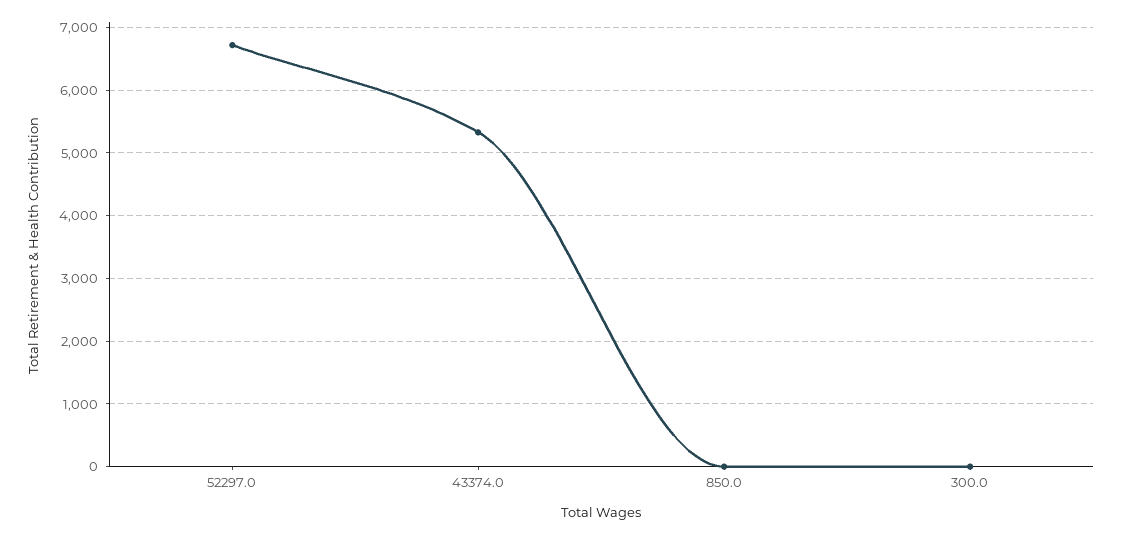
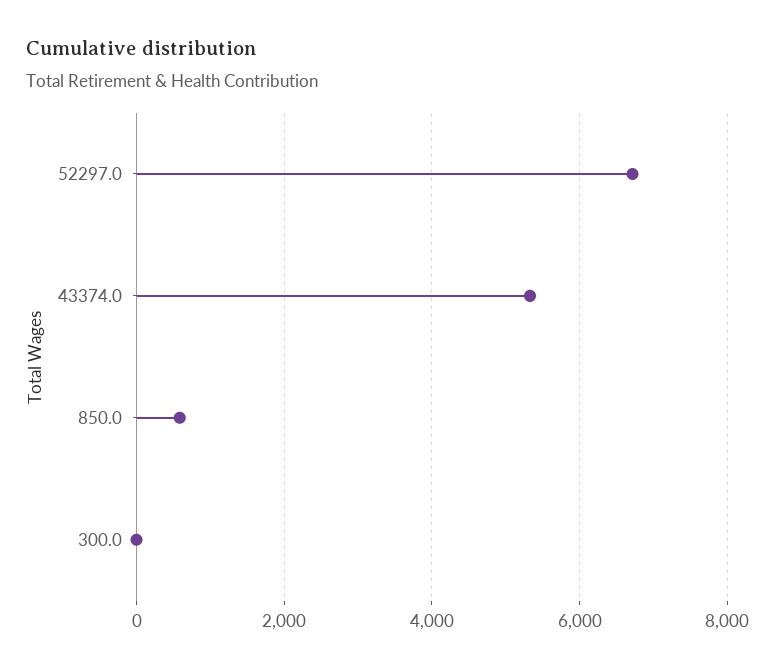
850.0: 0 -> 600

